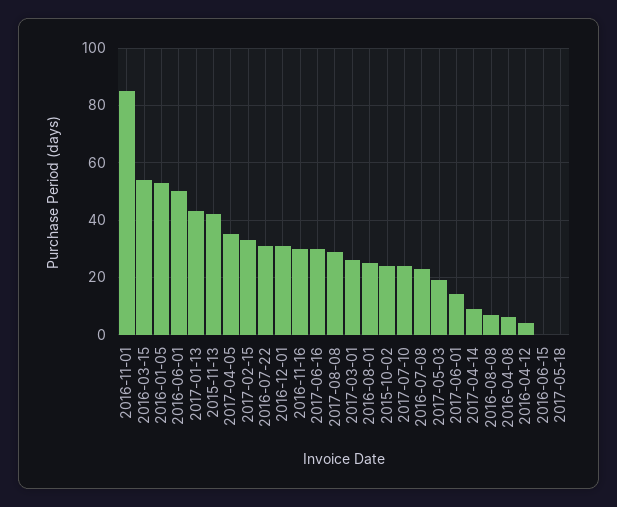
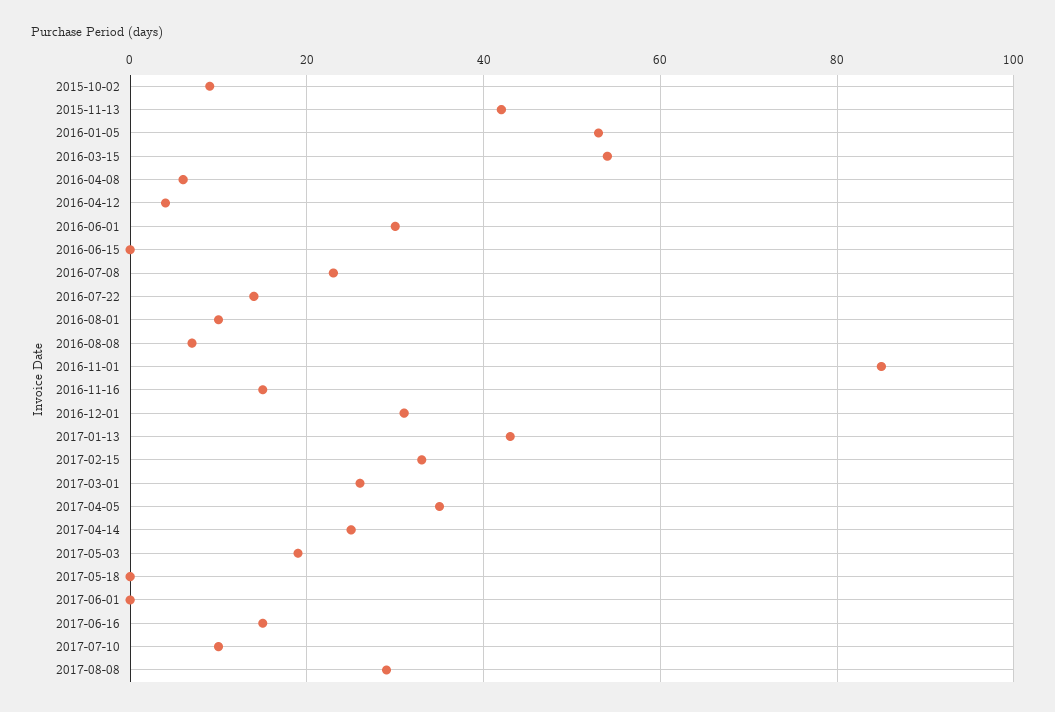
2016-06-01: 50 -> 30
2016-07-22: 30 -> 15
2016-11-16: 30 -> 15
2017-06-16: 30 -> 15
2016-08-01: 25 -> 10
2015-10-02: 25 -> 10
2017-07-10: 25 -> 10
2017-06-01: 15 -> 0
2017-04-14: 10 -> 25

